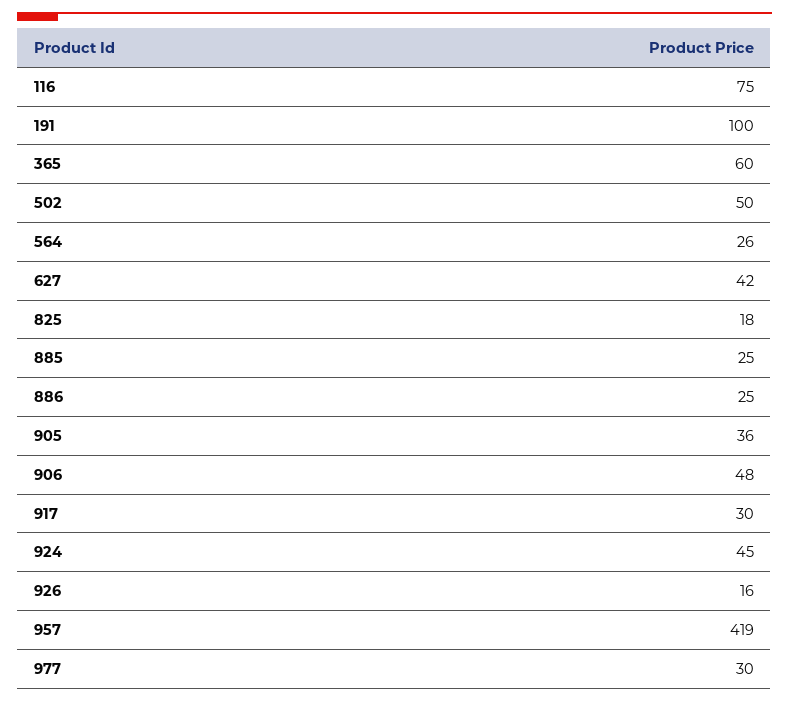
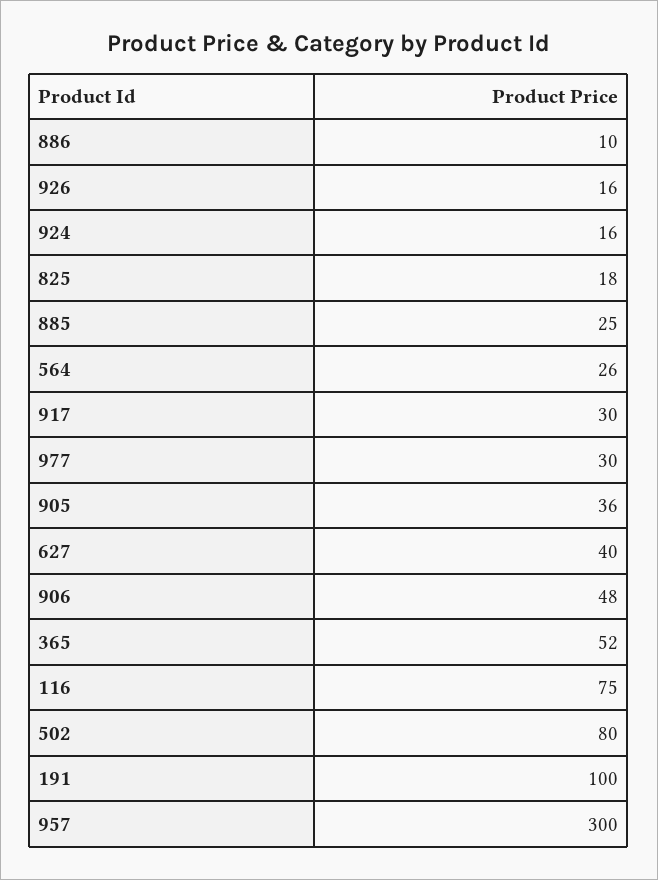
365: 60 -> 52
502: 50 -> 80
627: 42 -> 40
886: 25 -> 10
924: 45 -> 16
957: 419 -> 300

